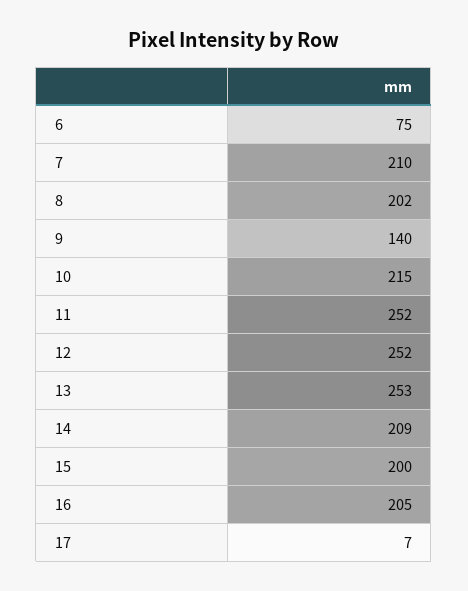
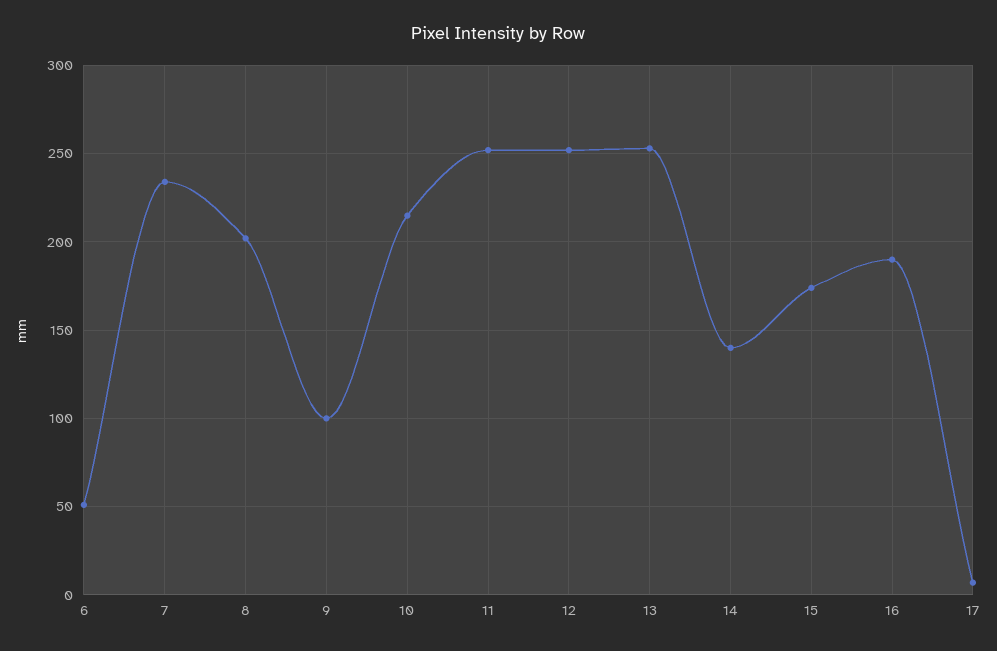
6: 75 -> 50
7: 210 -> 235
9: 140 -> 100
14: 209 -> 140
15: 200 -> 175
16: 205 -> 190

